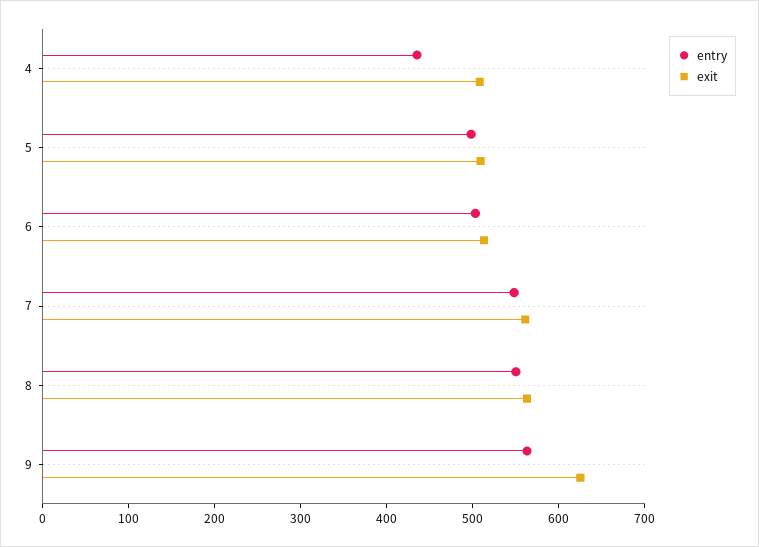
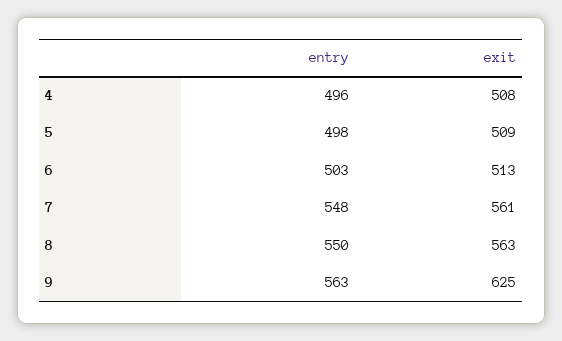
entry, 4: 440 -> 496

